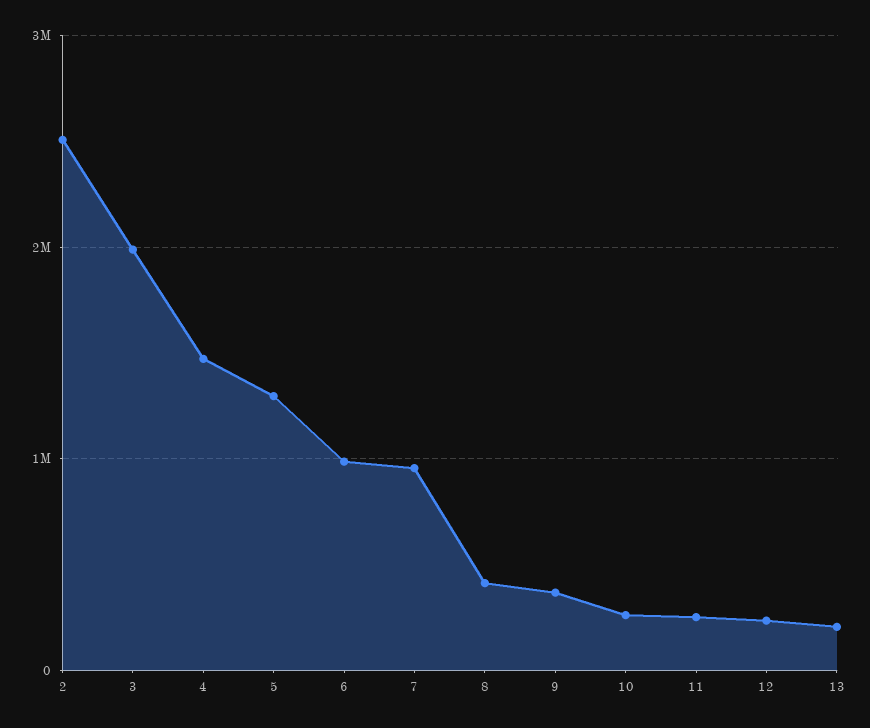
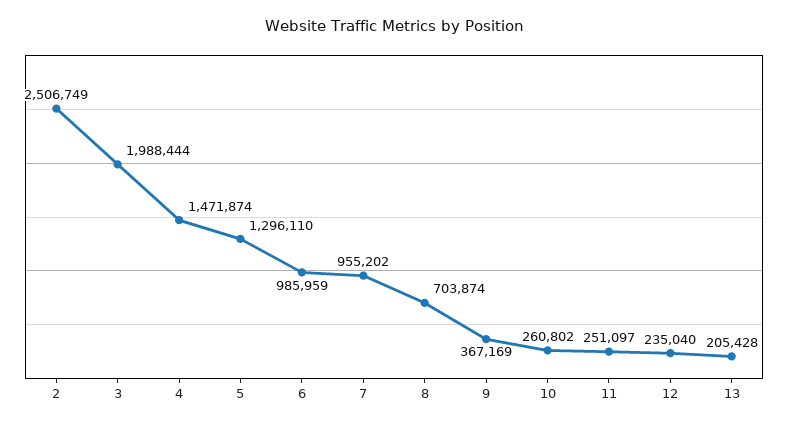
8: 400000 -> 703874

